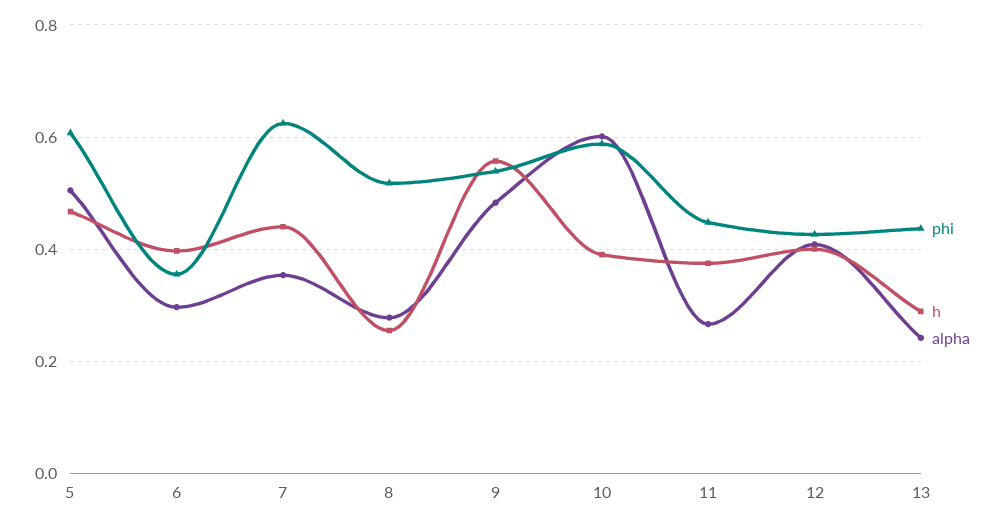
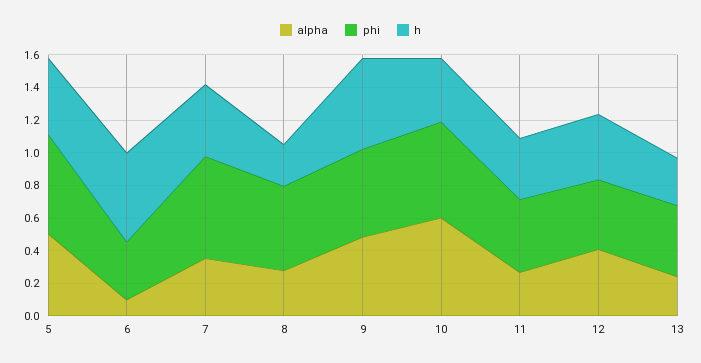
h, 6: 0.4 -> 0.55
alpha, 6: 0.3 -> 0.1

